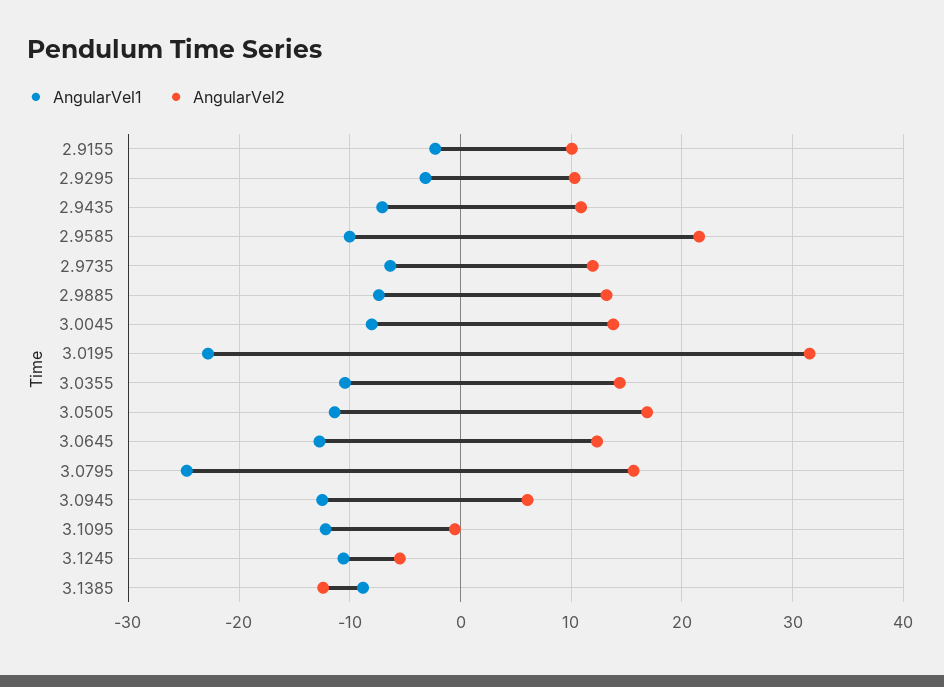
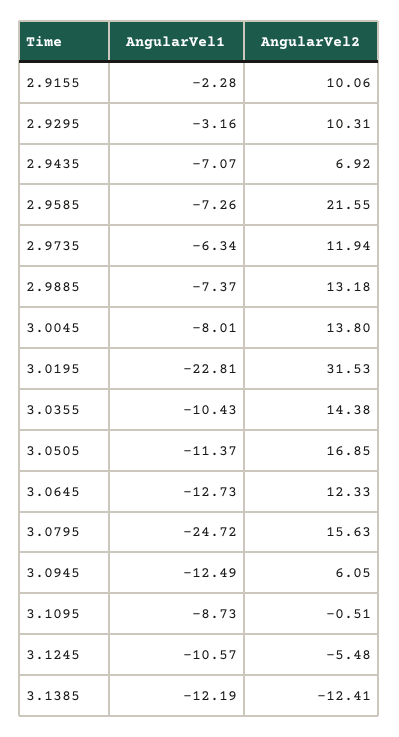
AngularVel2, 2.9435: 11 -> 6.92
AngularVel1, 2.9585: -10 -> -7.26
AngularVel1, 3.1095: -12 -> -8.73
AngularVel1, 3.1385: -9 -> -12.19

